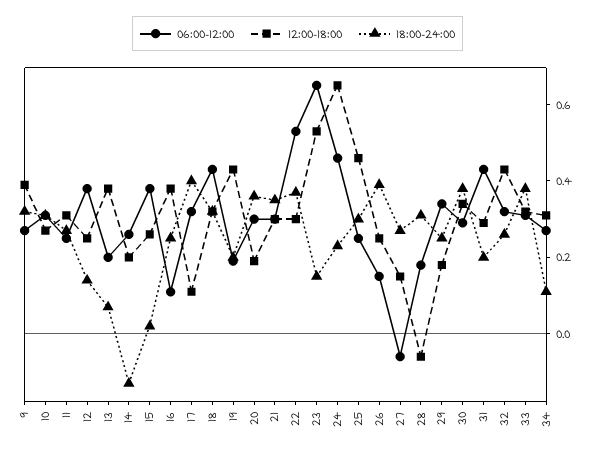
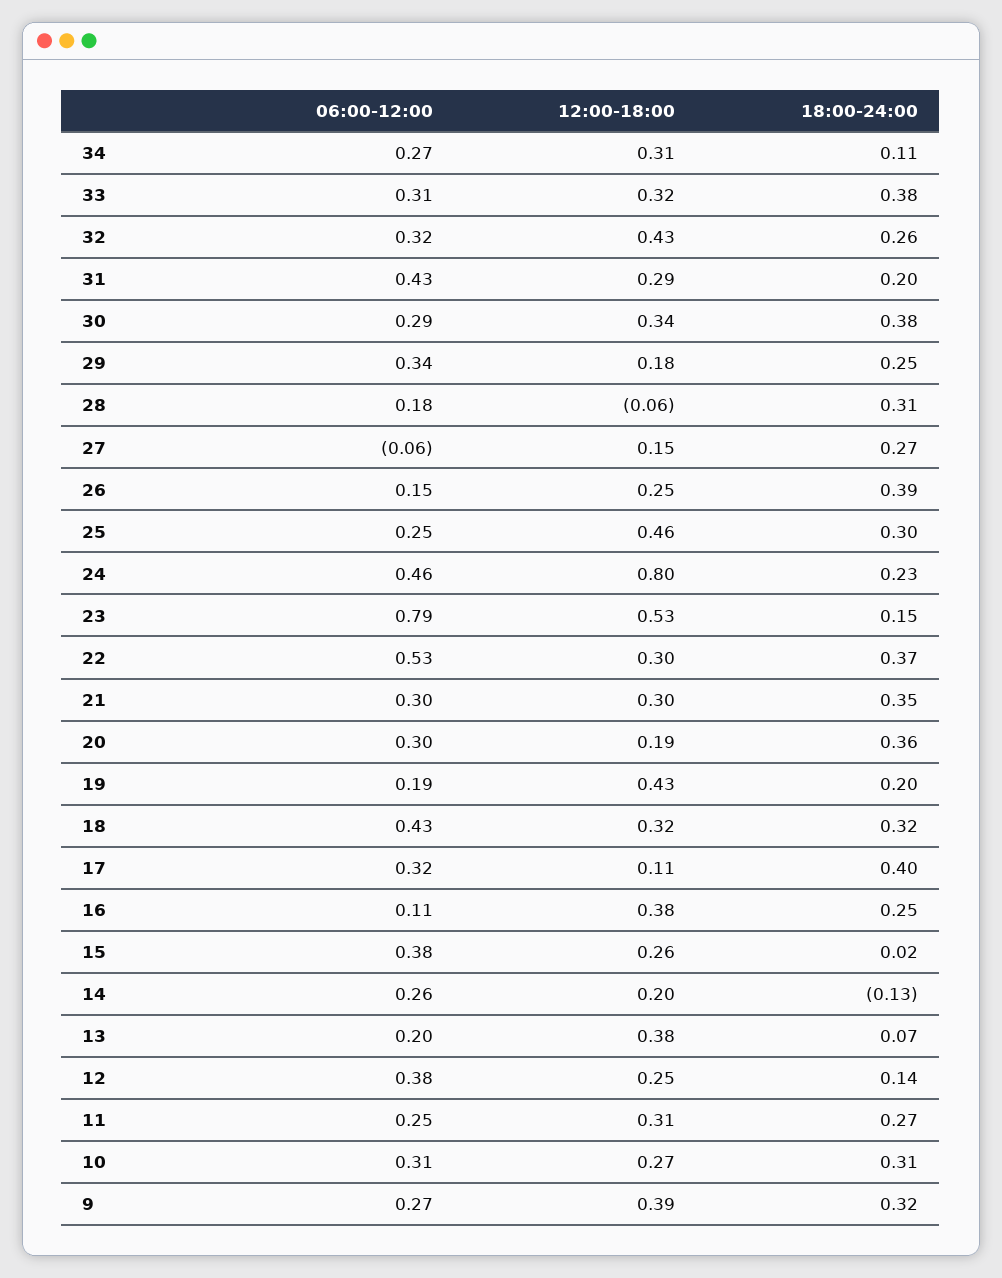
06:00-12:00, 23: 0.65 -> 0.79
12:00-18:00, 24: 0.65 -> 0.8

